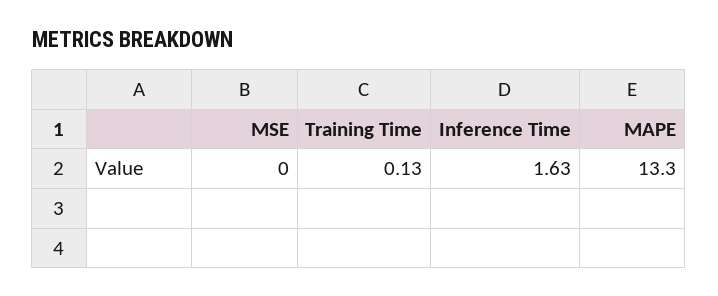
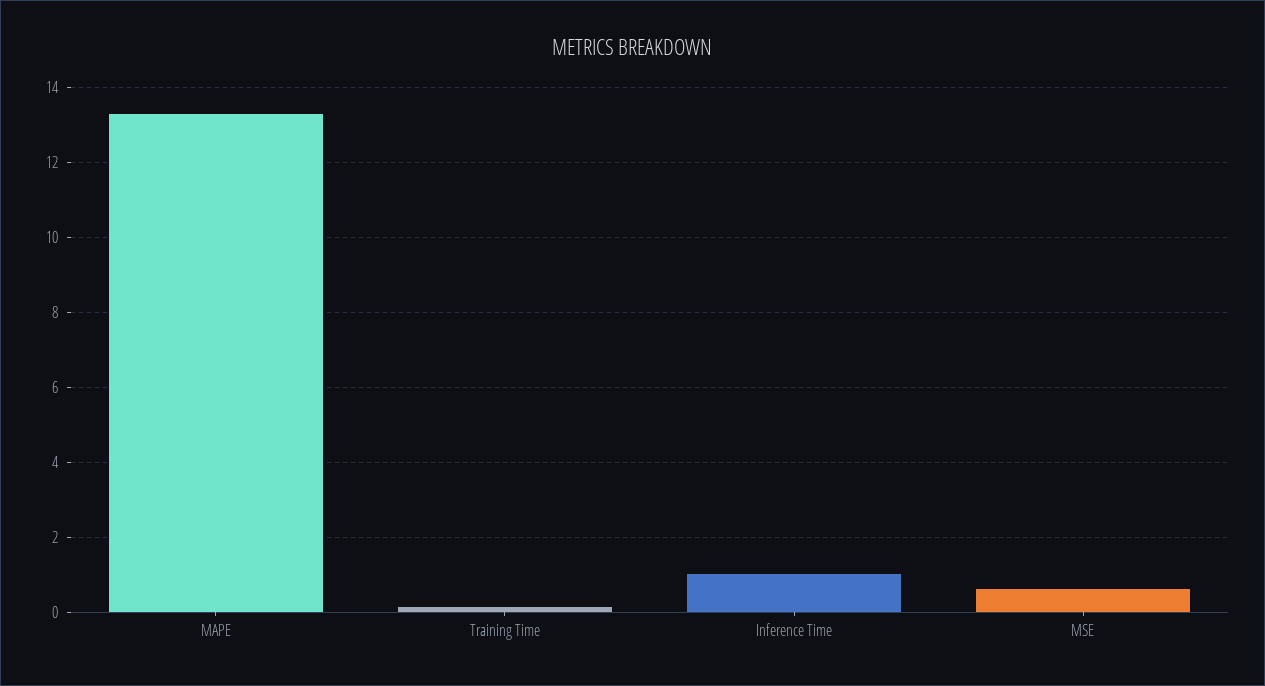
MSE: 0 -> 0.6
Inference Time: 1.63 -> 1

